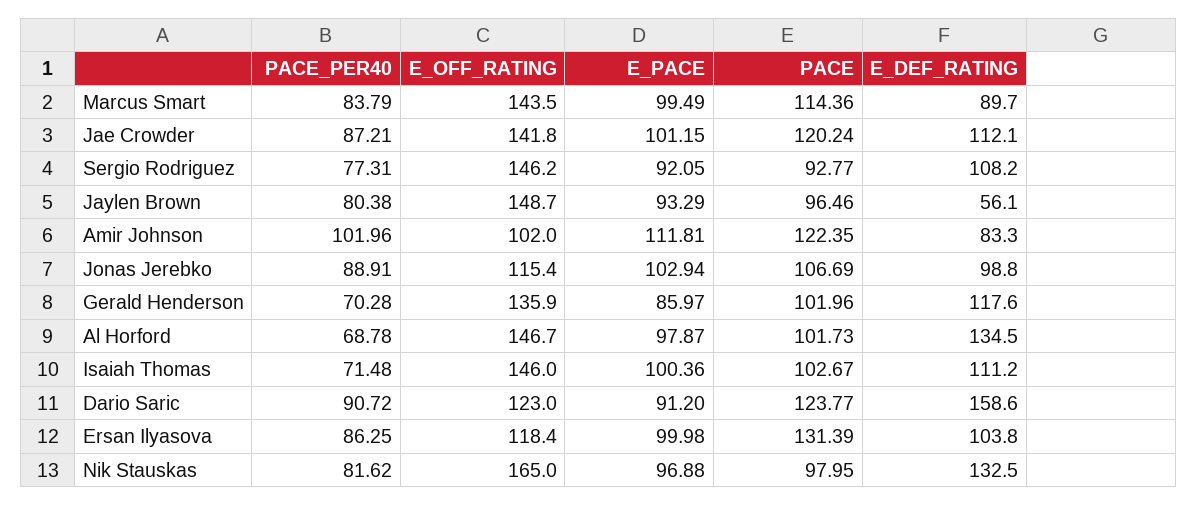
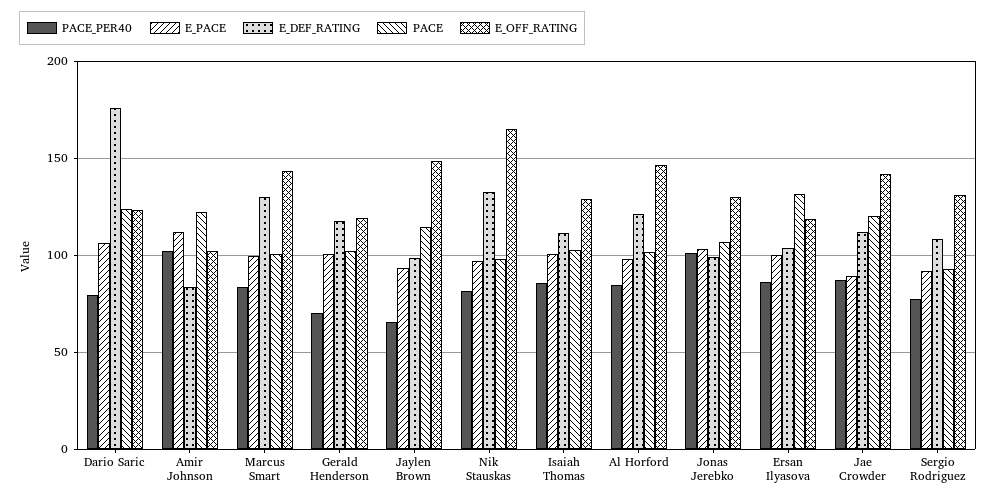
PACE, Marcus Smart: 114.36 -> 100
E_DEF_RATING, Marcus Smart: 89.7 -> 130
E_PACE, Jae Crowder: 101.15 -> 90
E_OFF_RATING, Sergio Rodriguez: 146.2 -> 130
PACE_PER40, Jaylen Brown: 80.38 -> 65
PACE, Jaylen Brown: 96.46 -> 115
E_DEF_RATING, Jaylen Brown: 56.1 -> 100
PACE_PER40, Jonas Jerebko: 88.91 -> 100
E_OFF_RATING, Jonas Jerebko: 115.4 -> 130
E_OFF_RATING, Gerald Henderson: 135.9 -> 120
E_PACE, Gerald Henderson: 85.97 -> 100
PACE_PER40, Al Horford: 68.78 -> 85
E_DEF_RATING, Al Horford: 134.5 -> 120
PACE_PER40, Isaiah Thomas: 71.48 -> 85
E_OFF_RATING, Isaiah Thomas: 146 -> 130
PACE_PER40, Dario Saric: 90.72 -> 80
E_PACE, Dario Saric: 91.2 -> 105
E_DEF_RATING, Dario Saric: 158.6 -> 175

